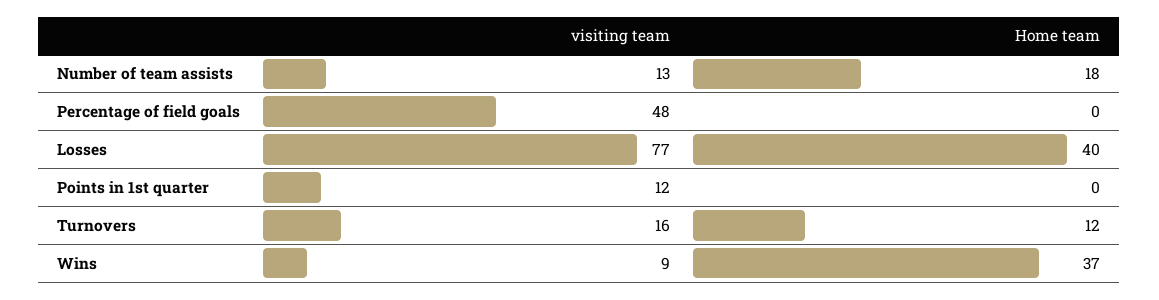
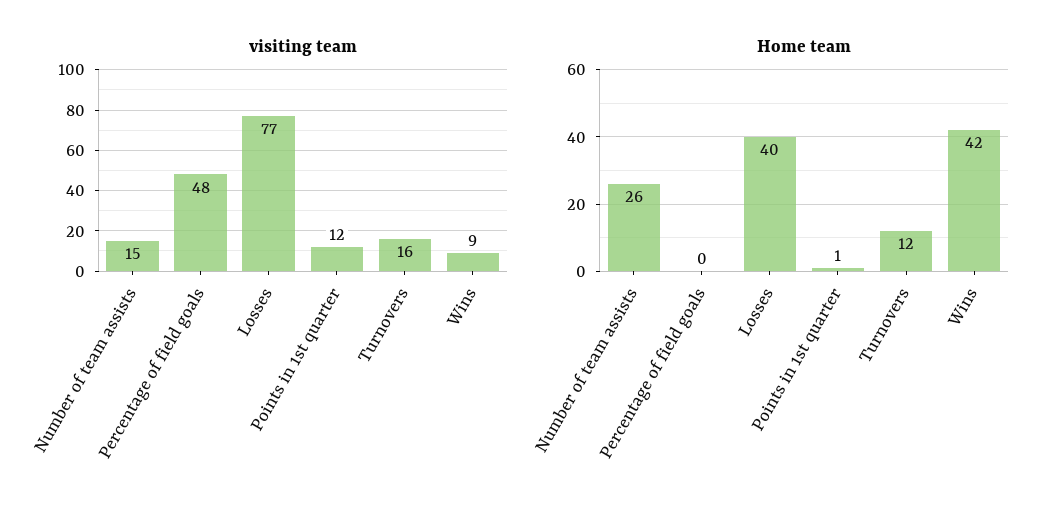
visiting team, Number of team assists: 13 -> 15
Home team, Number of team assists: 18 -> 26
Home team, Points in 1st quarter: 0 -> 1
Home team, Wins: 37 -> 42

